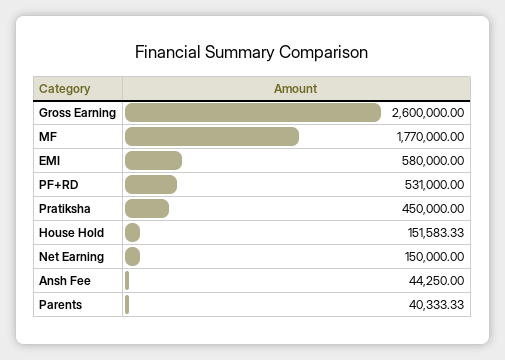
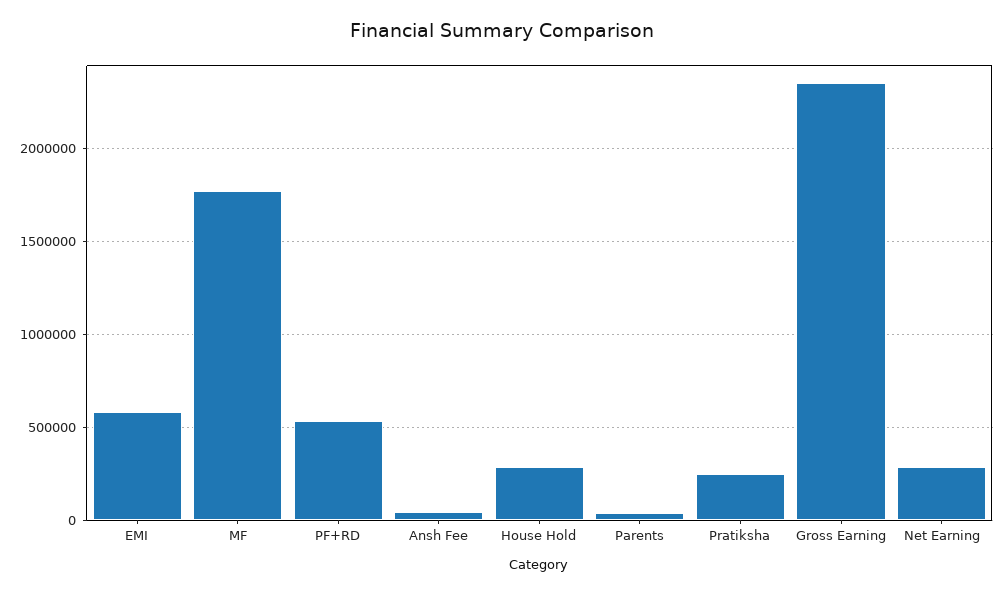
Gross Earning: 2600000 -> 2350000
Pratiksha: 450000 -> 250000
House Hold: 151583.33 -> 300000
Net Earning: 150000 -> 300000

